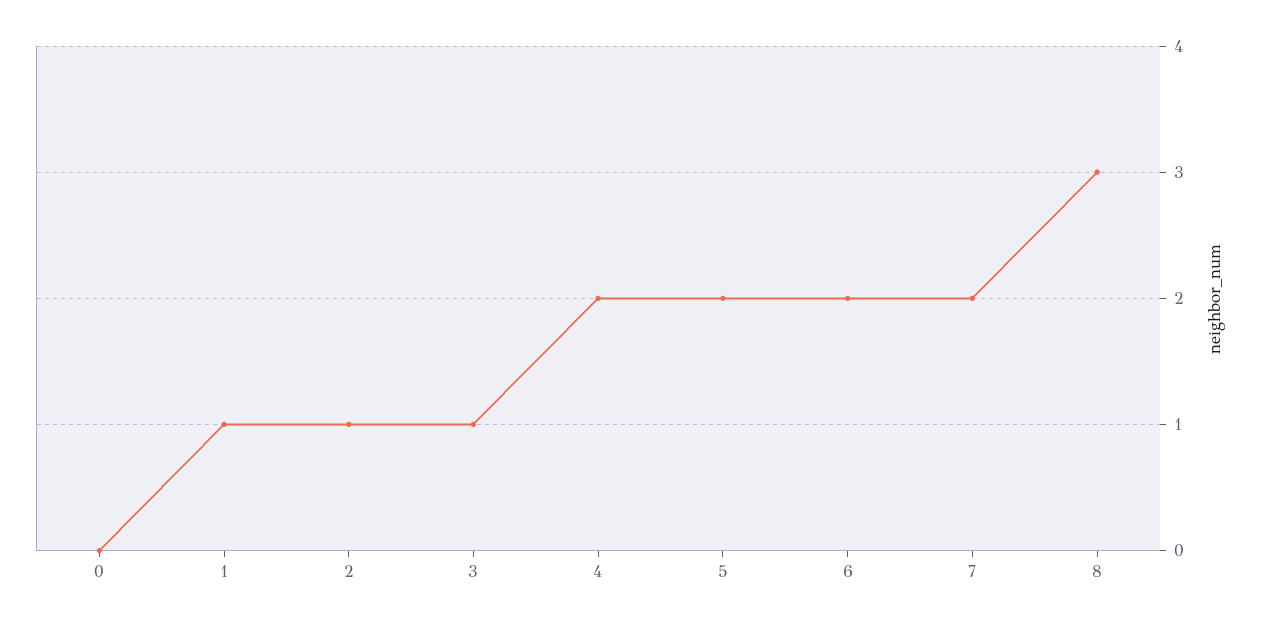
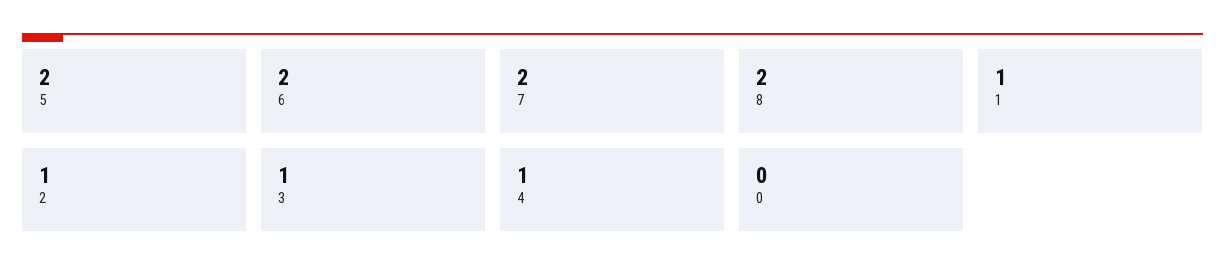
4: 2 -> 1
8: 3 -> 2

